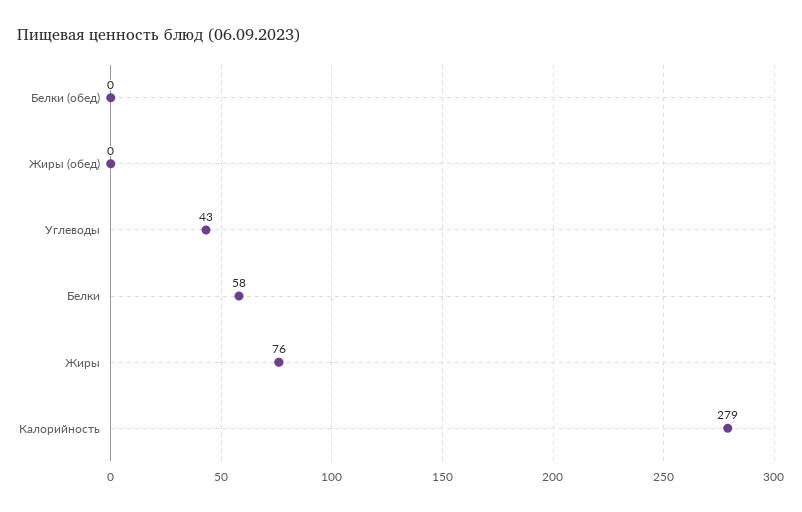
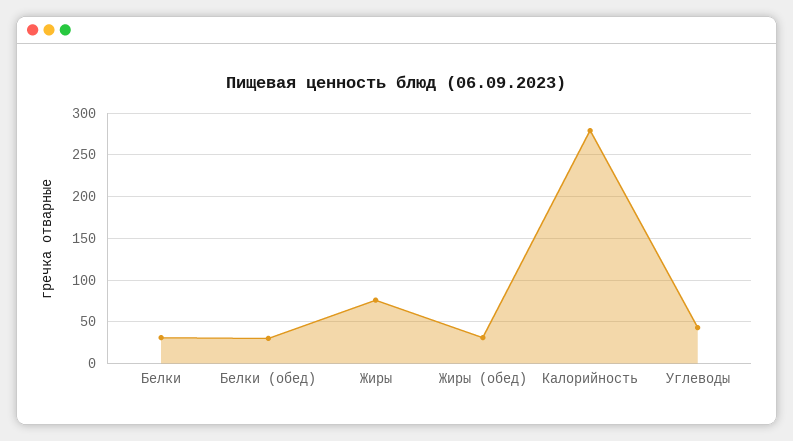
Белки (обед): 0 -> 30
Жиры (обед): 0 -> 30
Белки: 58 -> 30

